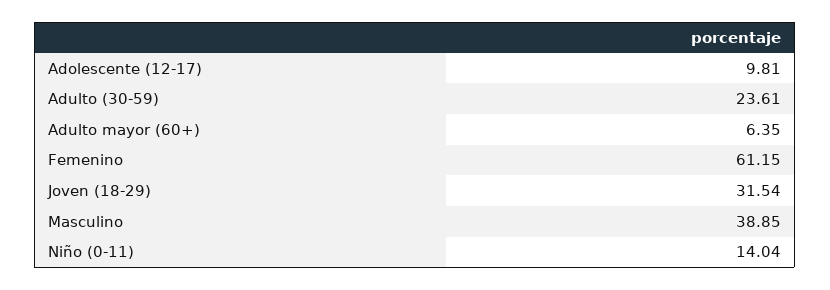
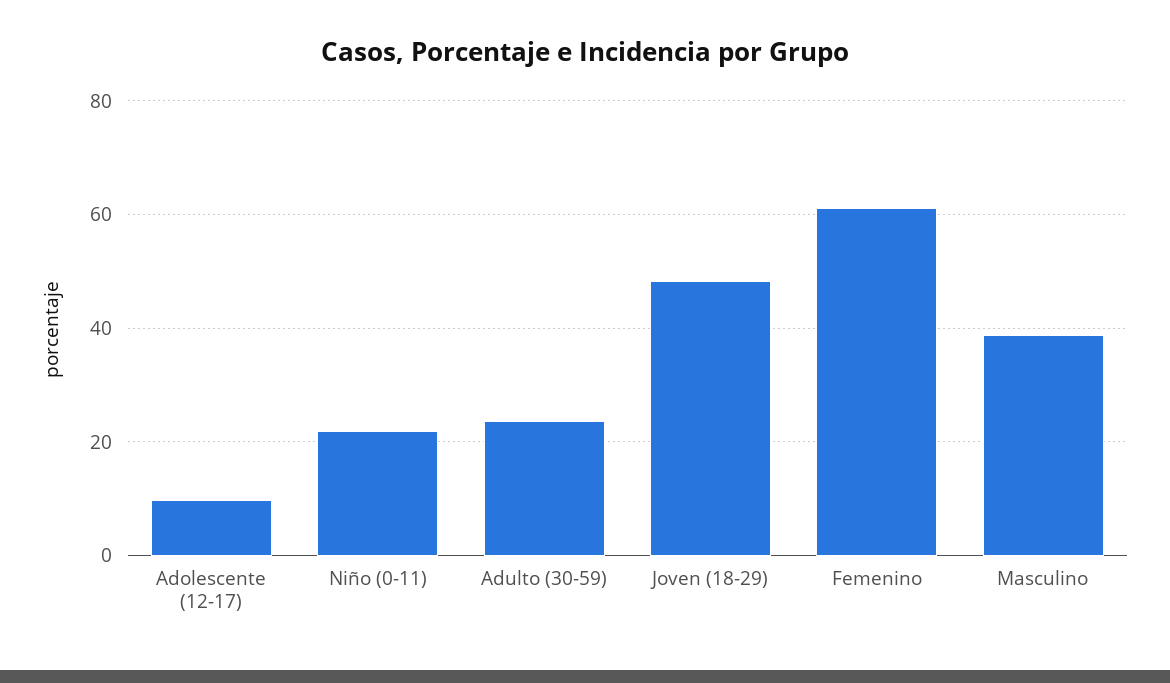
Adulto mayor (60+): 6.35 -> none
Joven (18-29): 31.54 -> 48
Niño (0-11): 14.04 -> 22

